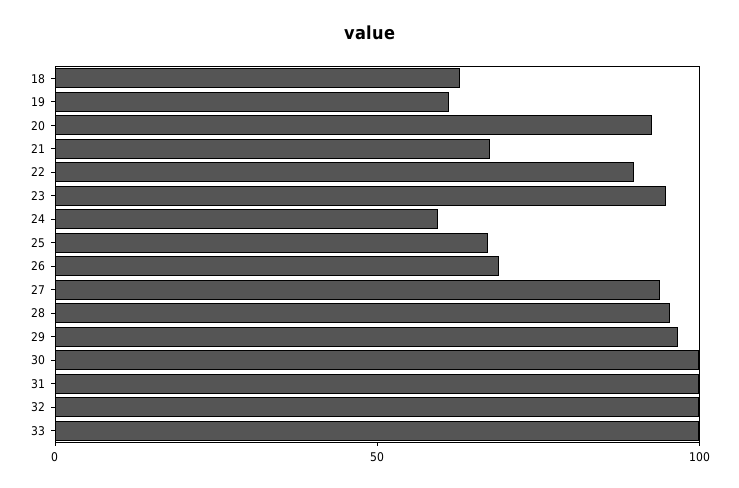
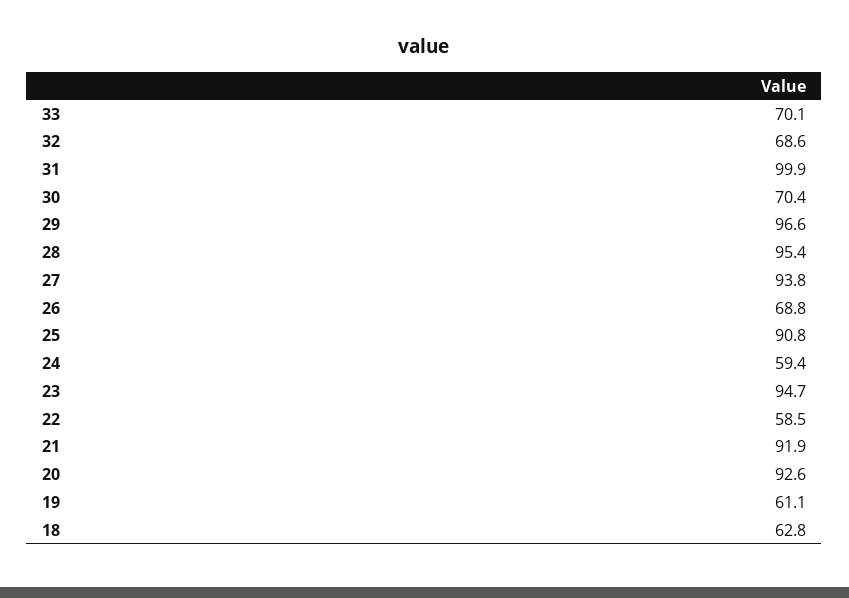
21: 70 -> 91.9
22: 90 -> 58.5
25: 70 -> 90.8
30: 100 -> 70.4
32: 100 -> 68.6
33: 100 -> 70.1

